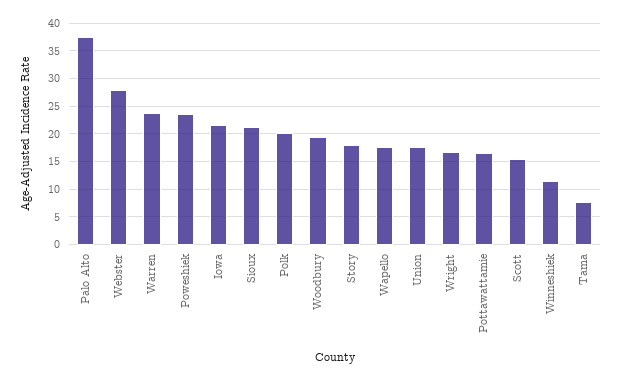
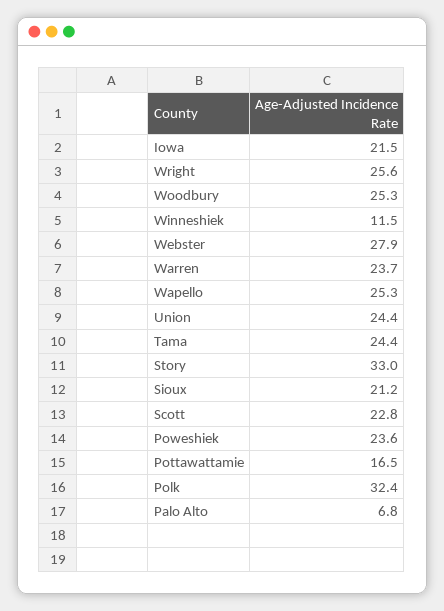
Palo Alto: 37.5 -> 6.8
Polk: 20 -> 32.4
Woodbury: 20 -> 25.3
Story: 17.5 -> 33
Wapello: 17.5 -> 25.3
Union: 17.5 -> 24.4
Wright: 17.5 -> 25.6
Scott: 15 -> 22.8
Tama: 7.5 -> 24.4

